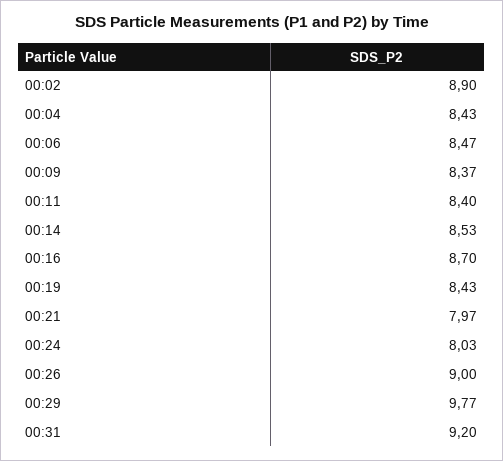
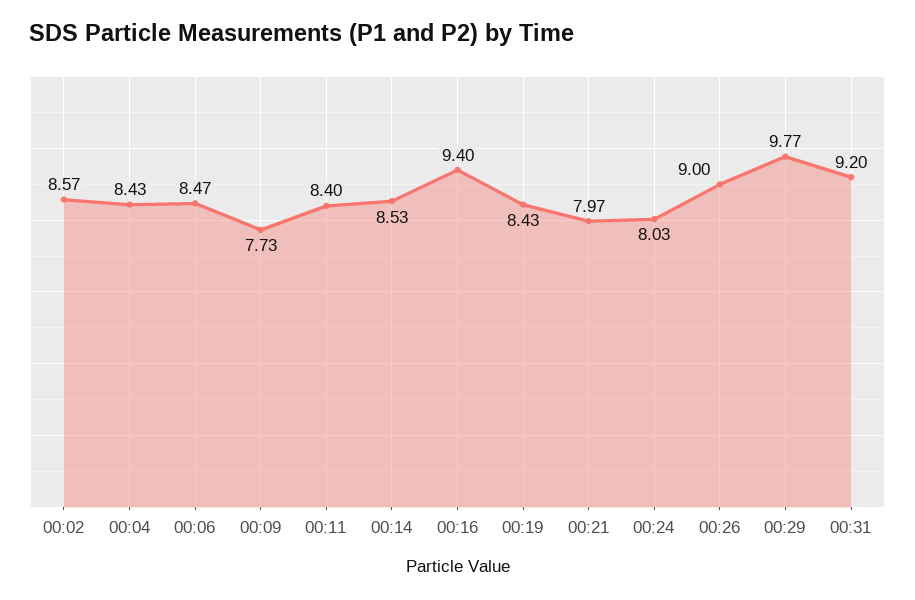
00:02: 8.9 -> 8.57
00:09: 8.37 -> 7.73
00:16: 8.7 -> 9.4

